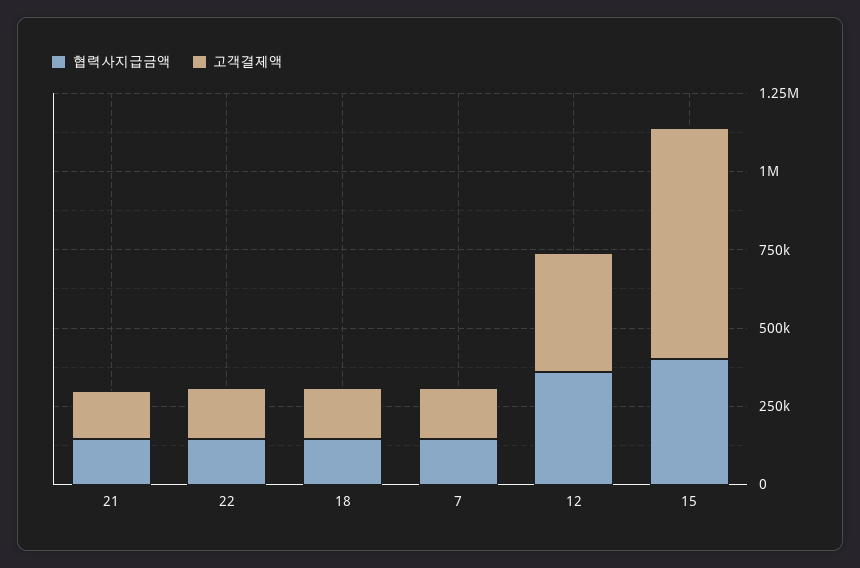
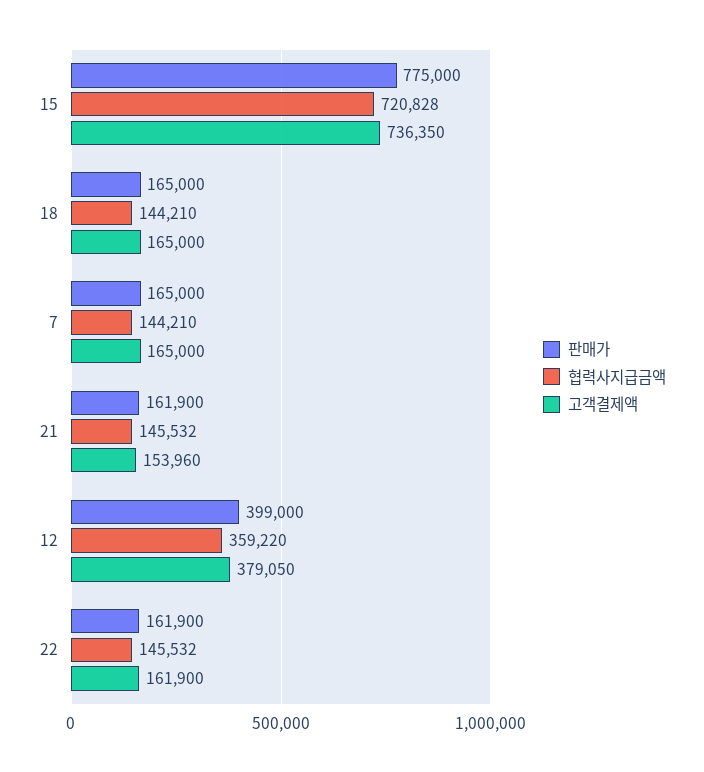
협력사지급금액, 15: 400000 -> 720828
판매가, 15: none -> 775000
판매가, 18: none -> 165000
판매가, 7: none -> 165000
판매가, 21: none -> 161900
판매가, 12: none -> 399000
판매가, 22: none -> 161900

